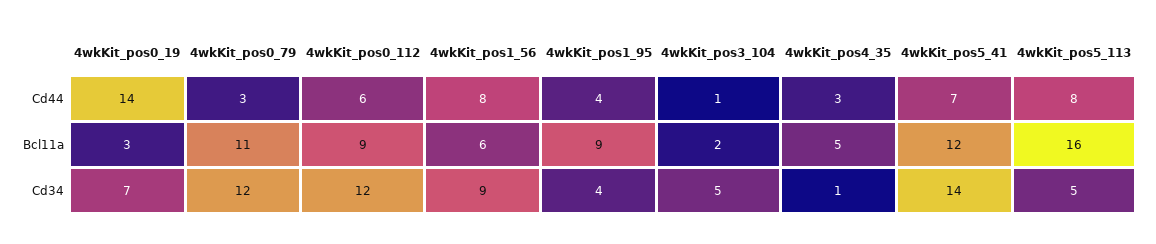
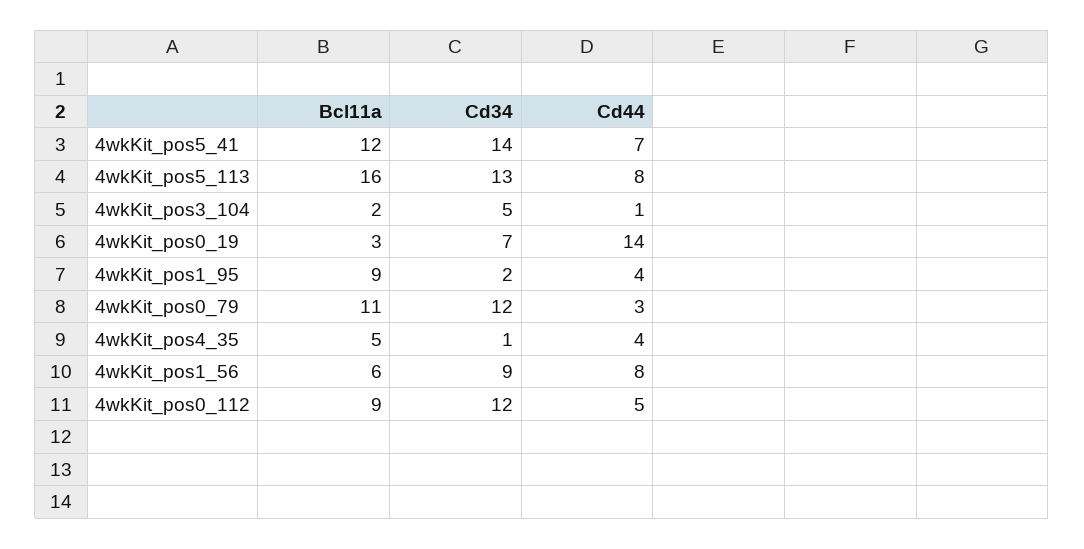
4wkKit_pos0_112, Cd44: 6 -> 5
4wkKit_pos4_35, Cd44: 3 -> 4
4wkKit_pos1_95, Cd34: 4 -> 2
4wkKit_pos5_113, Cd34: 5 -> 13

